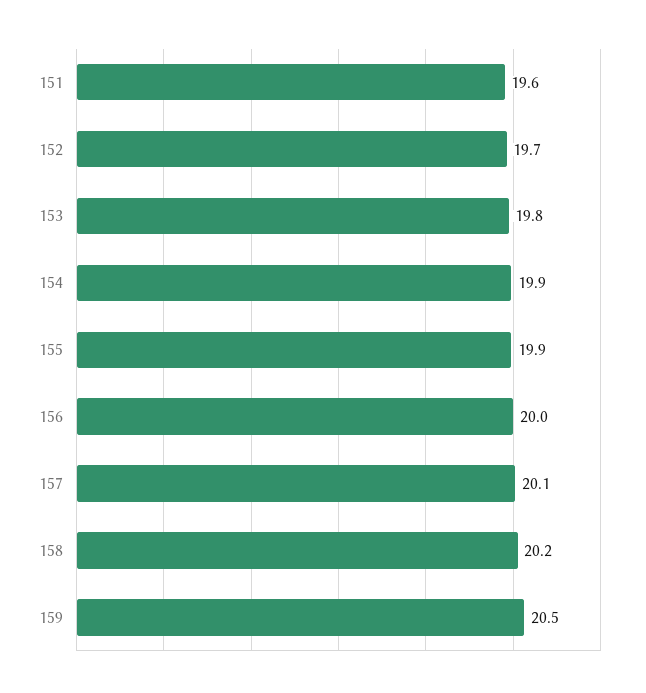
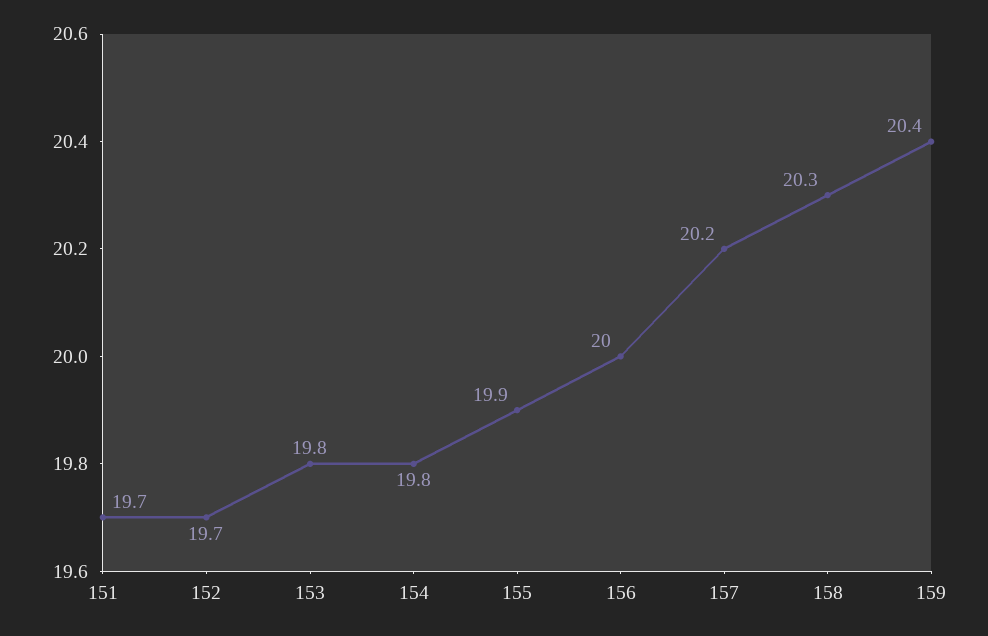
151: 19.6 -> 19.7
154: 19.9 -> 19.8
157: 20.1 -> 20.2
158: 20.2 -> 20.3
159: 20.5 -> 20.4

